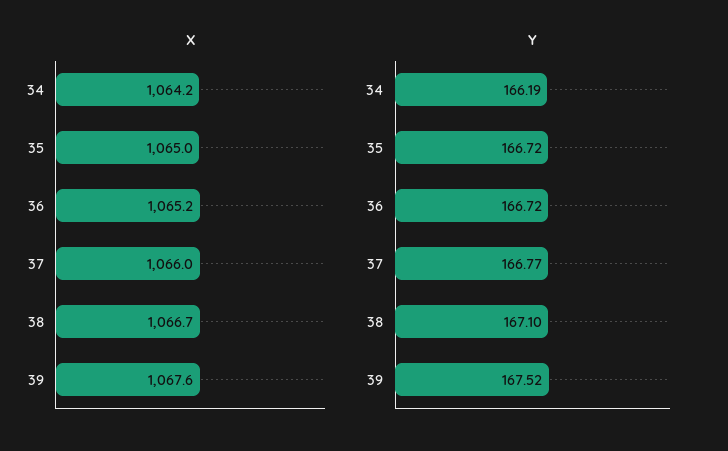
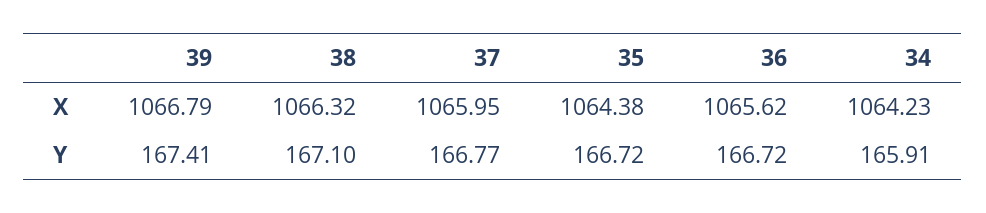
X, 35: 1065 -> 1064.38
X, 36: 1065.2 -> 1065.62
X, 38: 1066.7 -> 1066.32
X, 39: 1067.6 -> 1066.79
Y, 34: 166.19 -> 165.91
Y, 39: 167.52 -> 167.41

